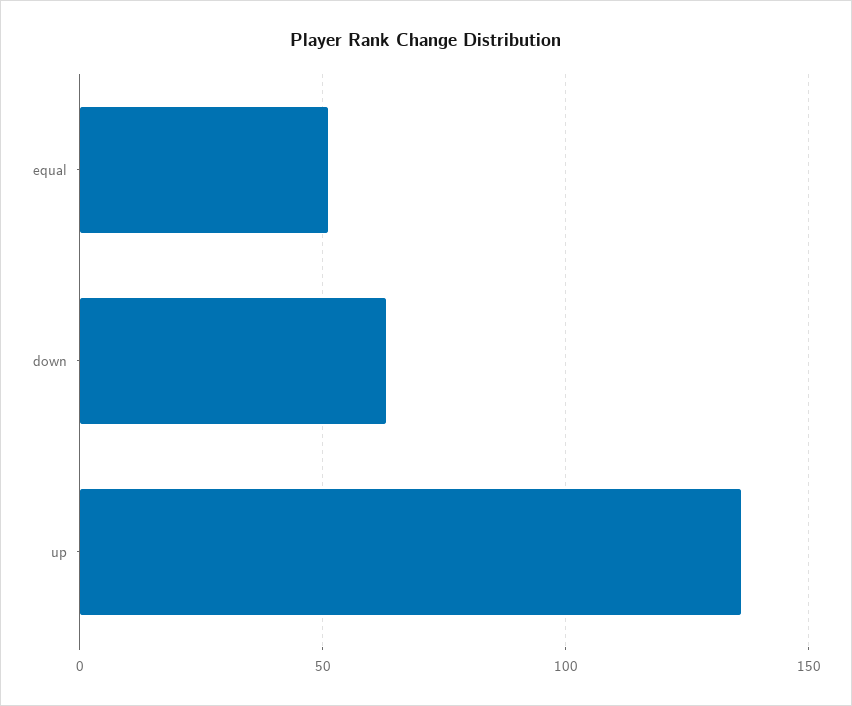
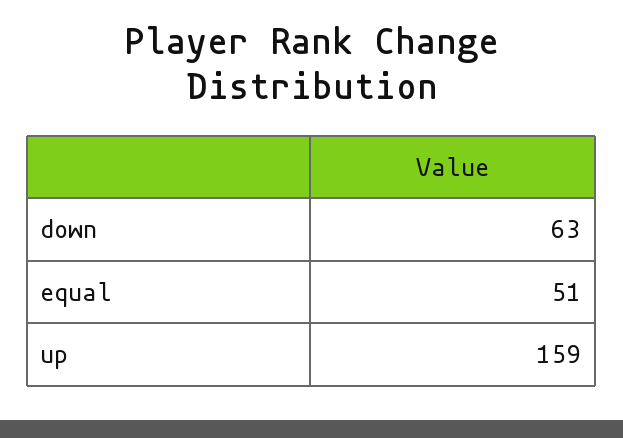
up: 135 -> 159

